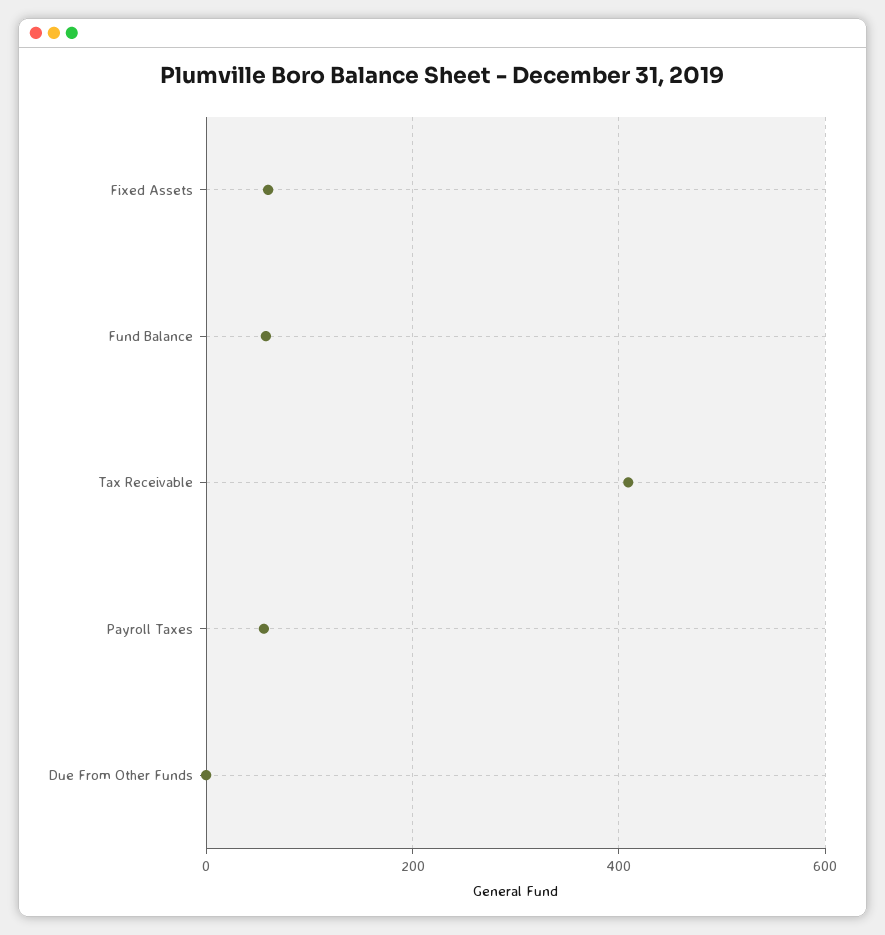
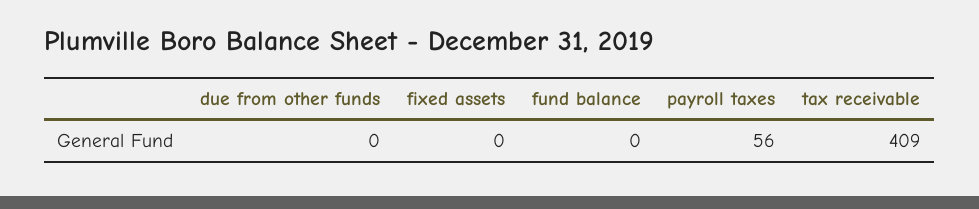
Fixed Assets: 60 -> 0
Fund Balance: 60 -> 0

